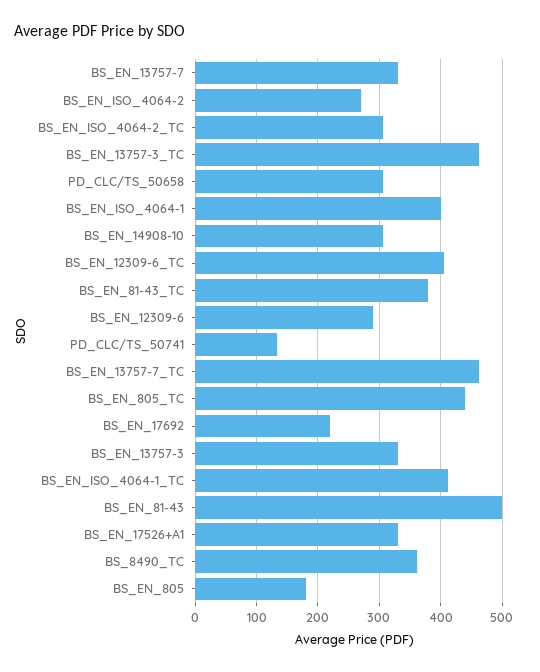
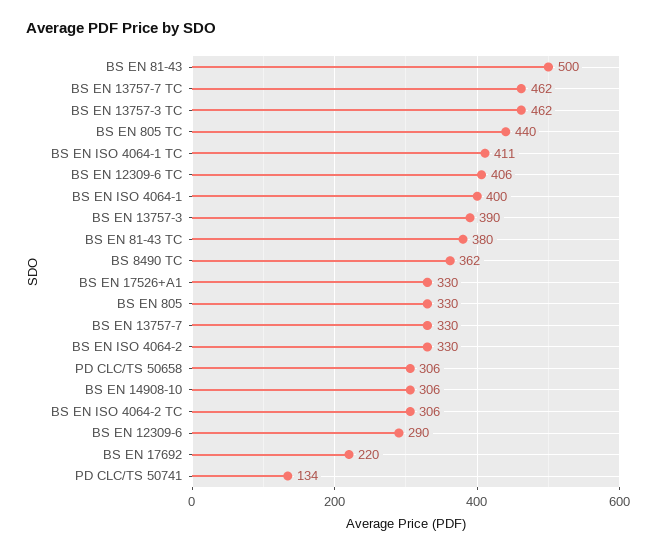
BS_EN_ISO_4064-2: 270 -> 330
BS_EN_13757-3: 330 -> 390
BS_EN_805: 180 -> 330

